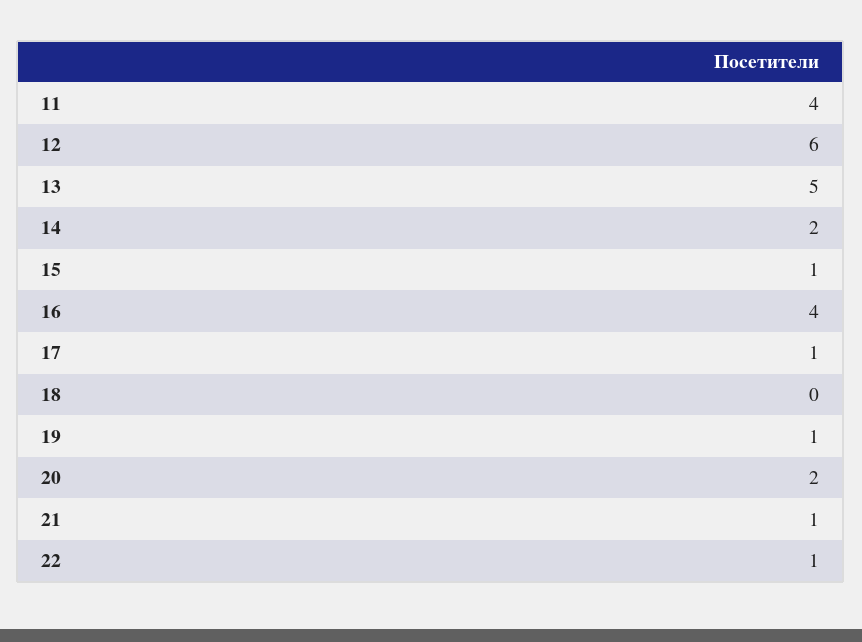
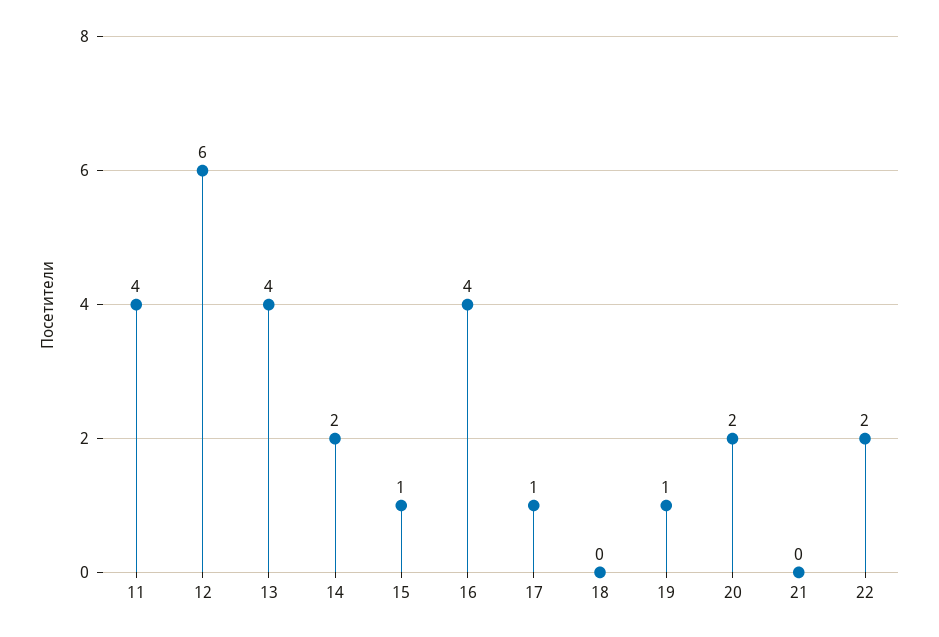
13: 5 -> 4
21: 1 -> 0
22: 1 -> 2

